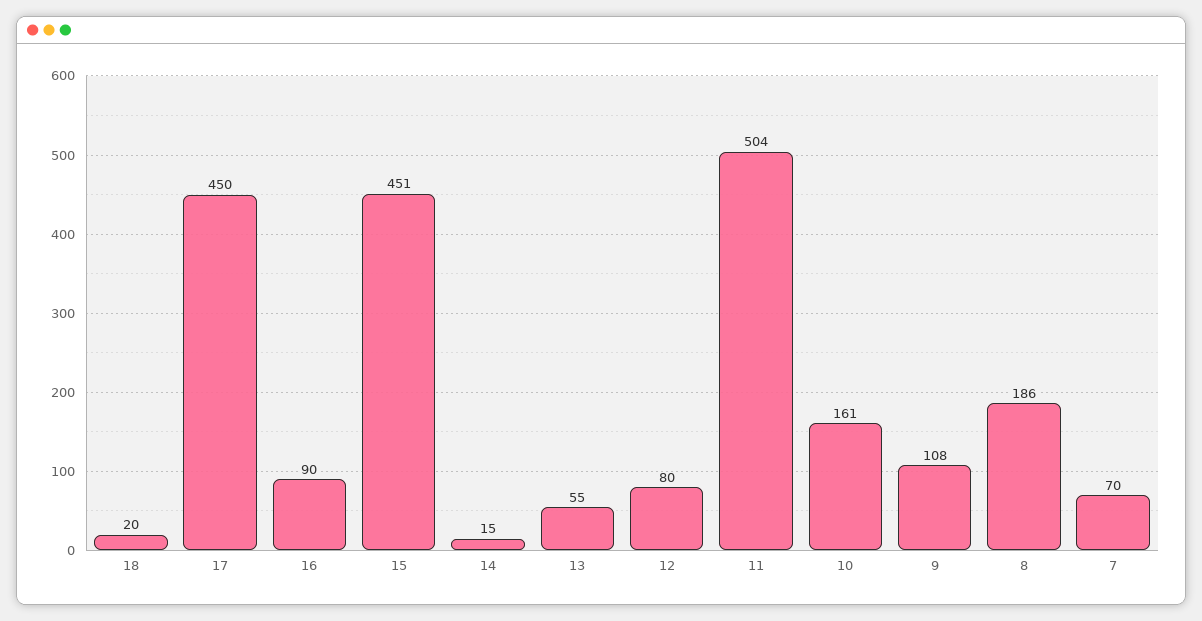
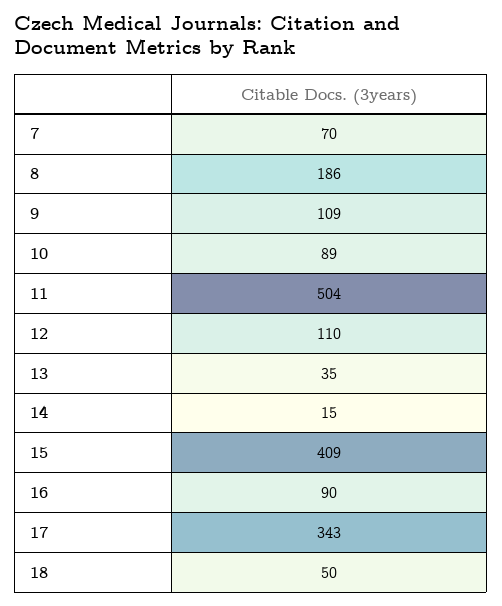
18: 20 -> 50
17: 450 -> 343
15: 451 -> 409
13: 55 -> 35
12: 80 -> 110
10: 161 -> 89
9: 108 -> 109

